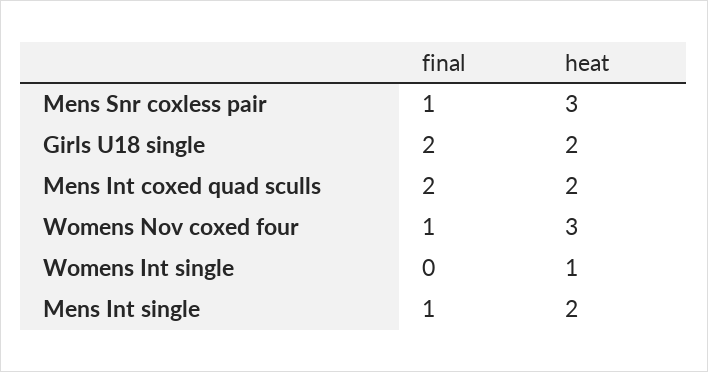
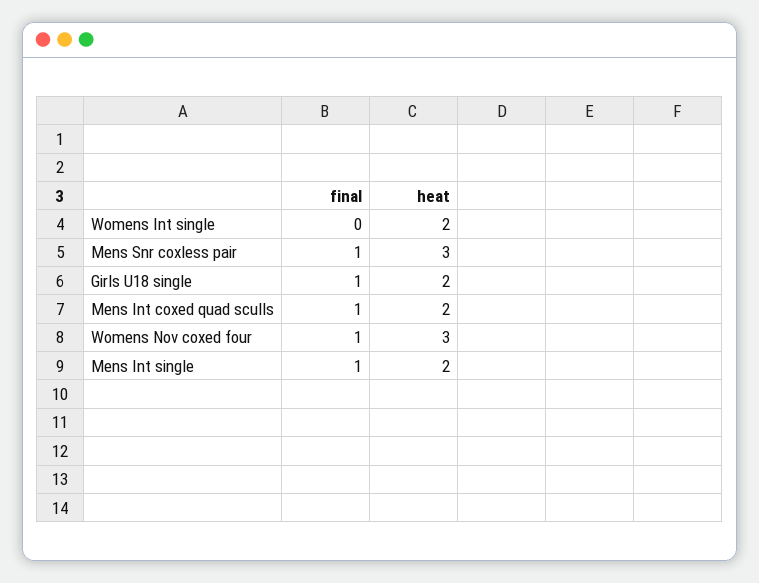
final, Girls U18 single: 2 -> 1
final, Mens Int coxed quad sculls: 2 -> 1
heat, Womens Int single: 1 -> 2

